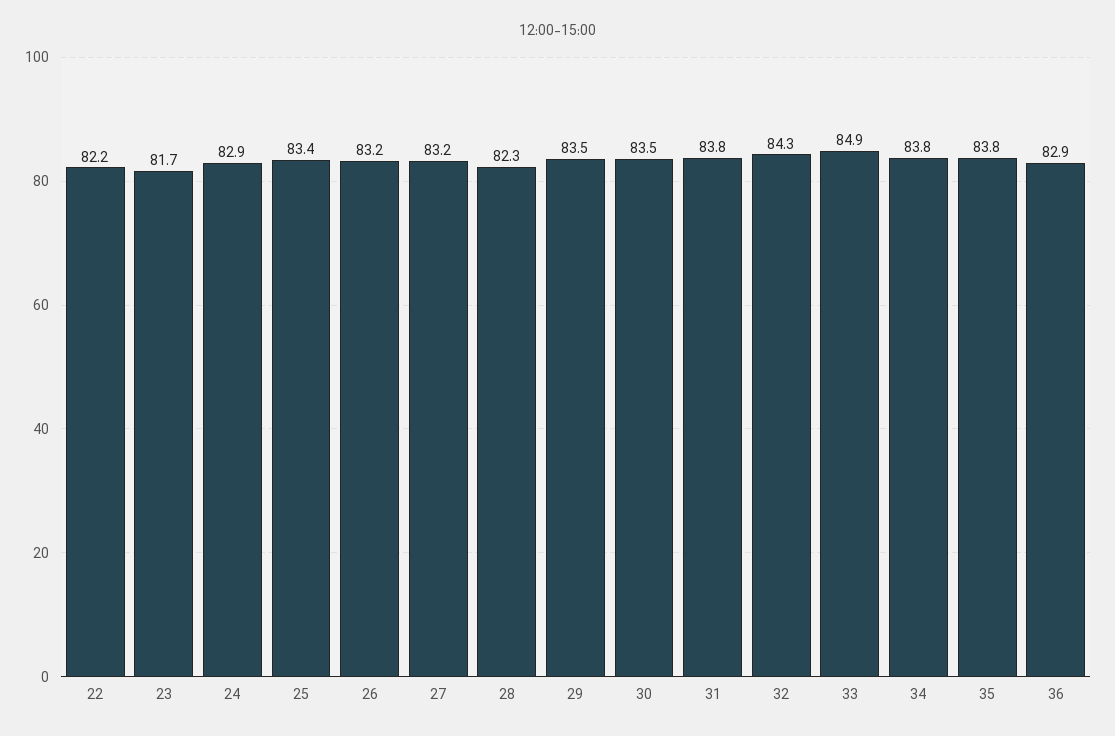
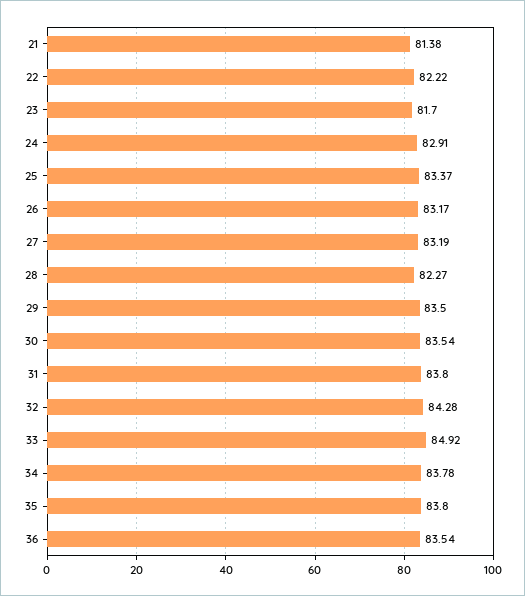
36: 82.9 -> 83.54
21: none -> 81.38

